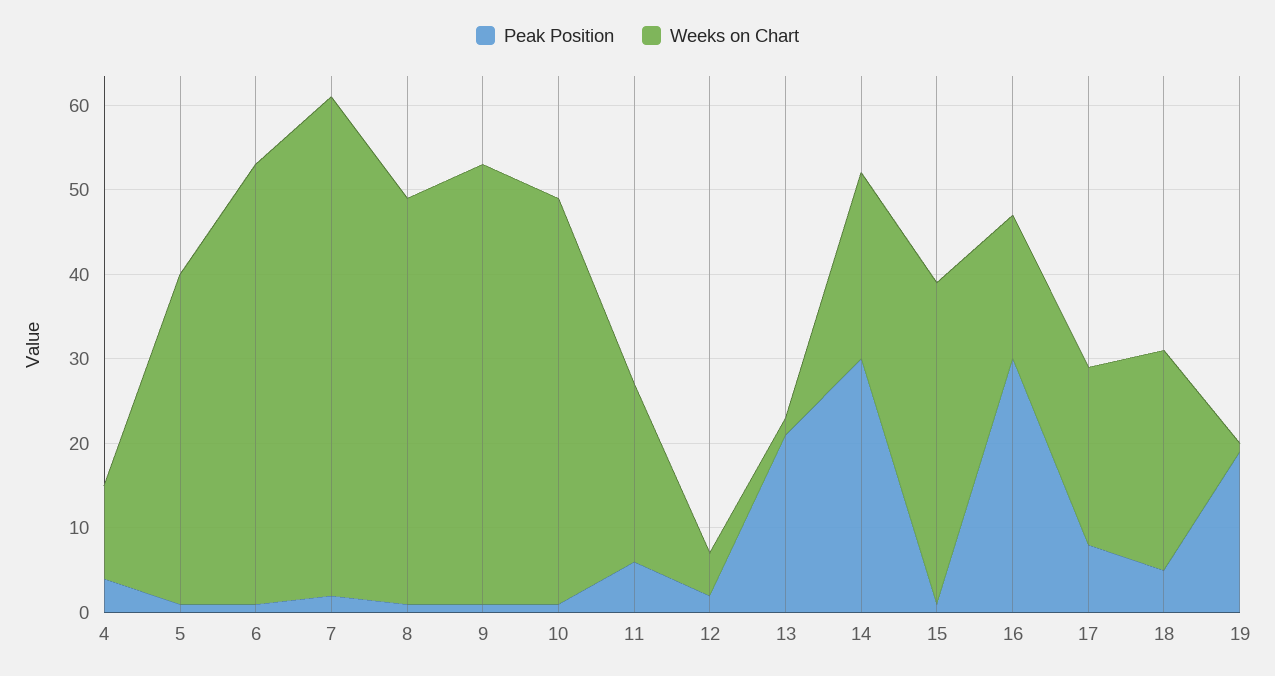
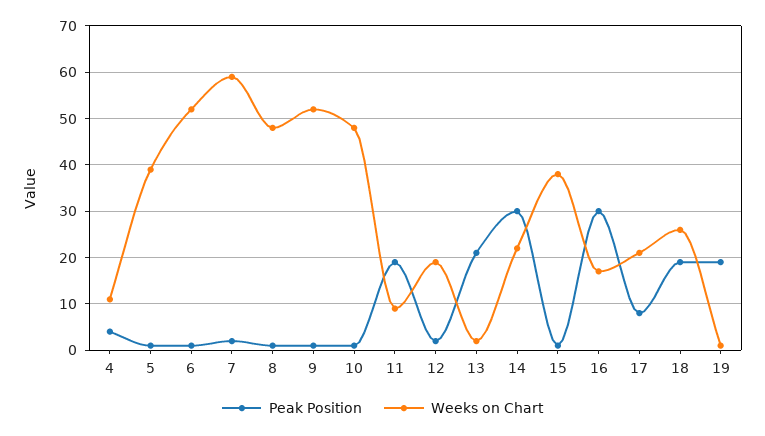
Peak Position, 11: 6 -> 20
Weeks on Chart, 11: 21 -> 10
Weeks on Chart, 12: 5 -> 20
Peak Position, 18: 5 -> 20

